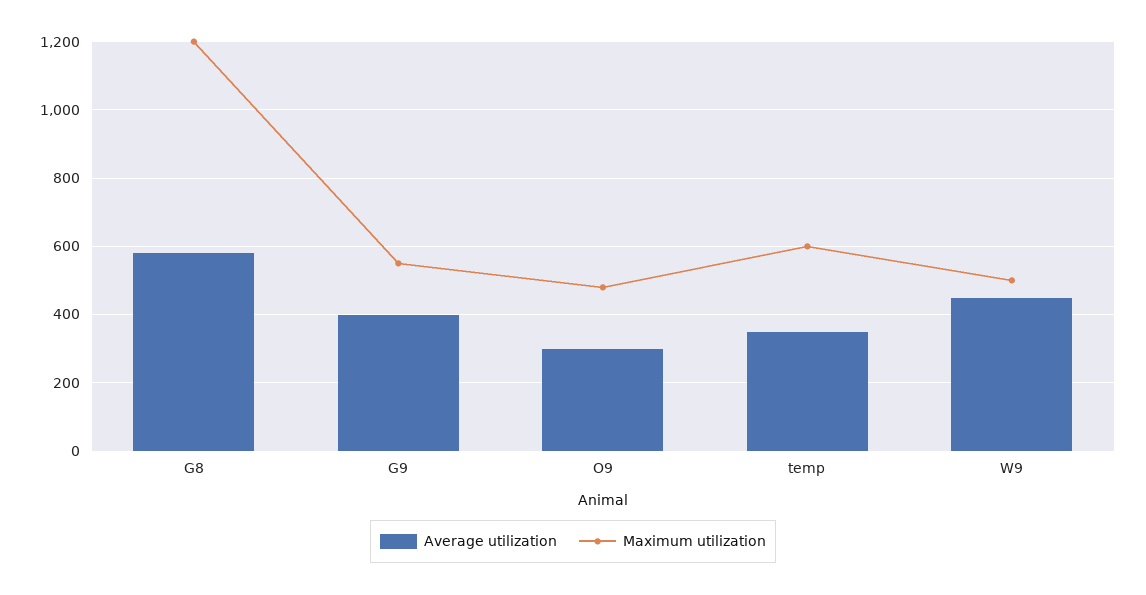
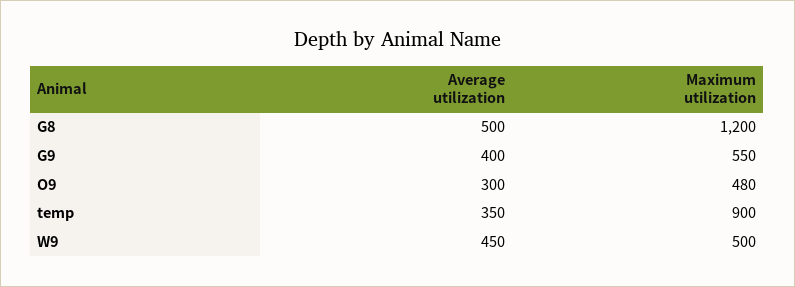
Average utilization, G8: 580 -> 500
Maximum utilization, temp: 600 -> 900

